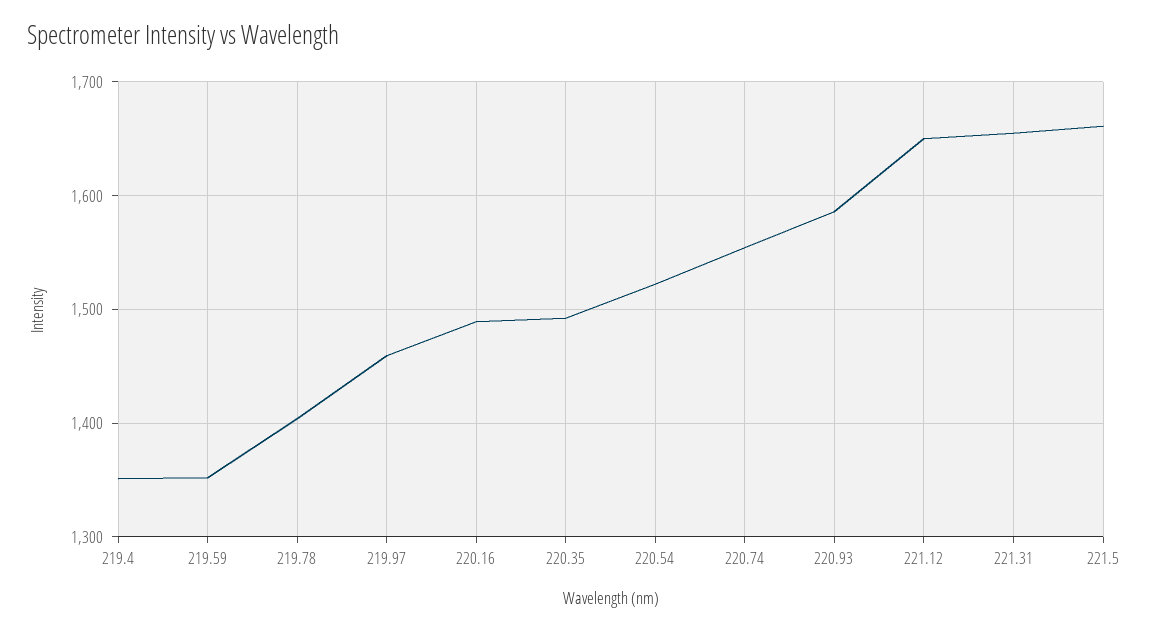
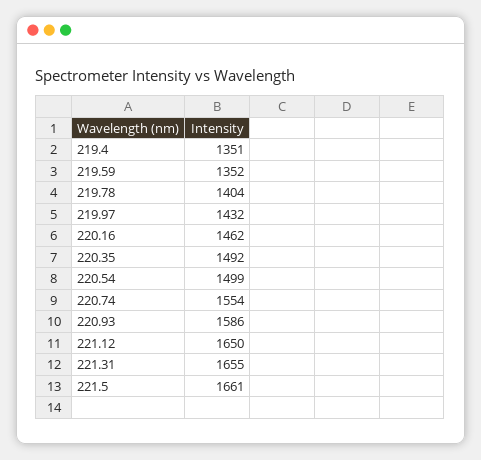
219.97: 1460 -> 1432
220.16: 1490 -> 1462
220.54: 1520 -> 1499

